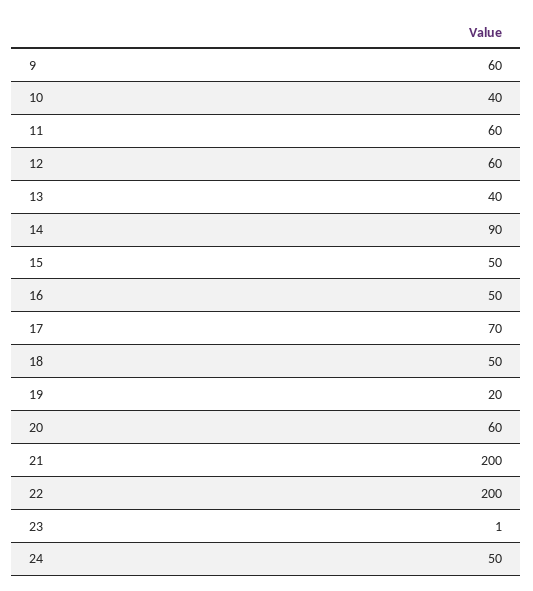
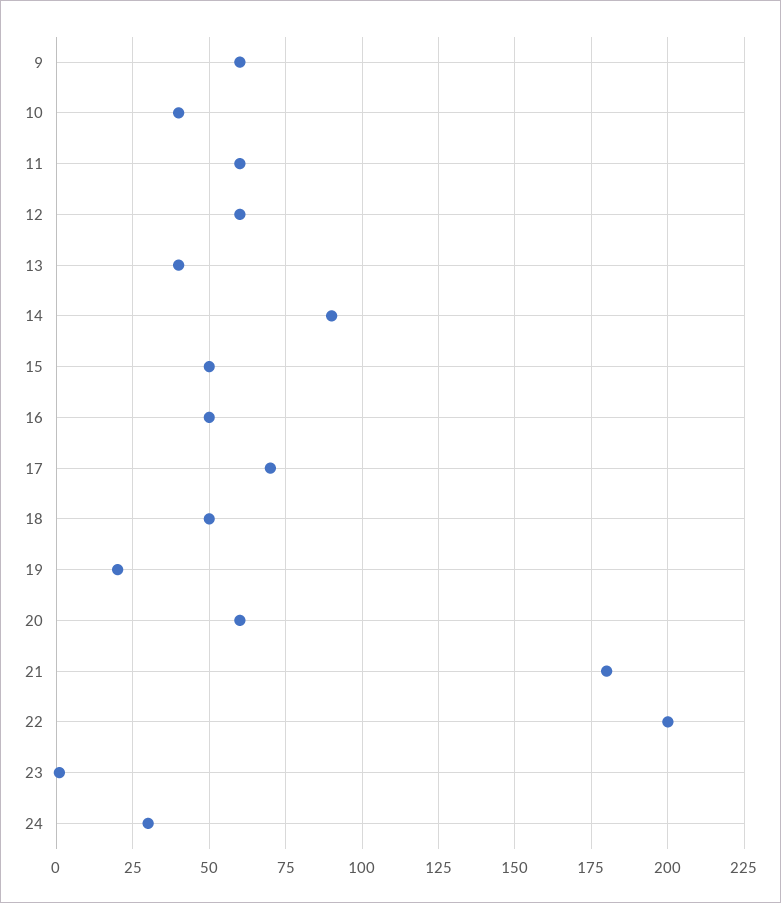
21: 200 -> 180
24: 50 -> 30

